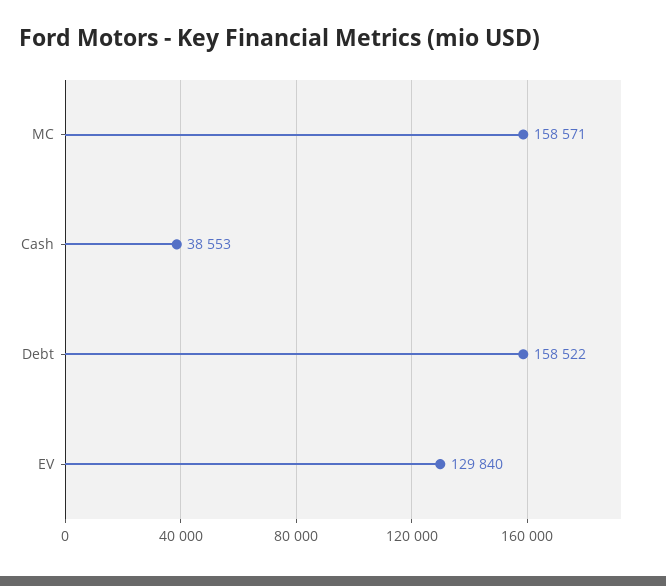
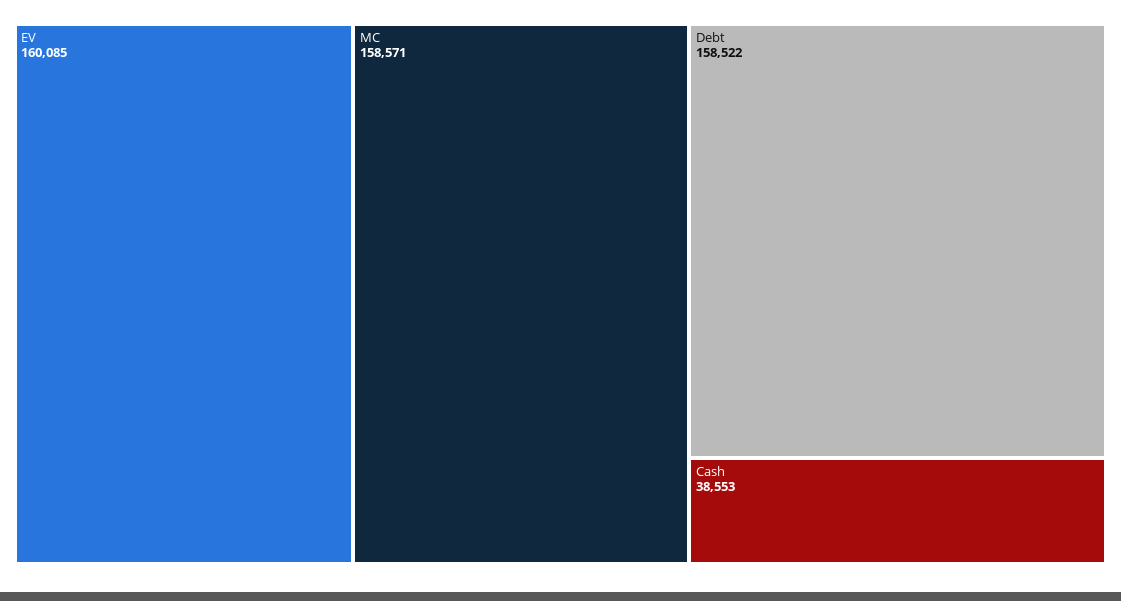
EV: 129840 -> 160085

